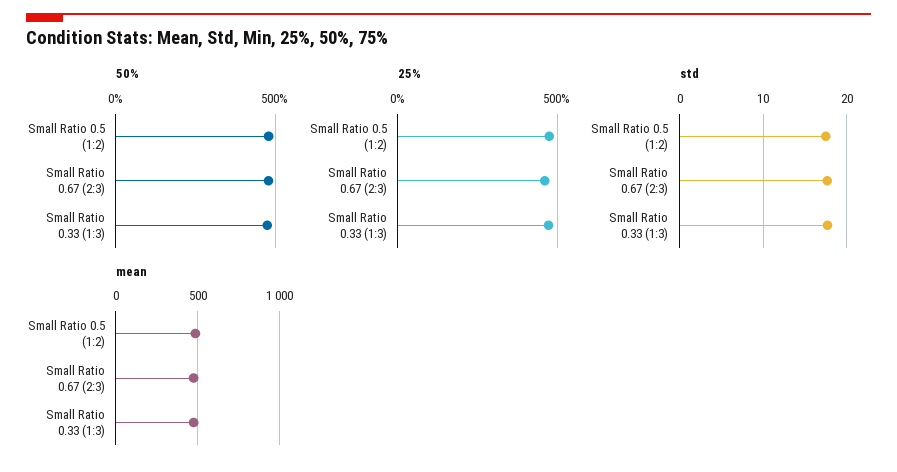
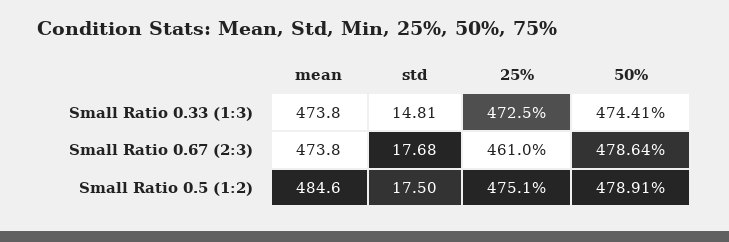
std, Small Ratio 0.33 (1:3): 18 -> 14.81

